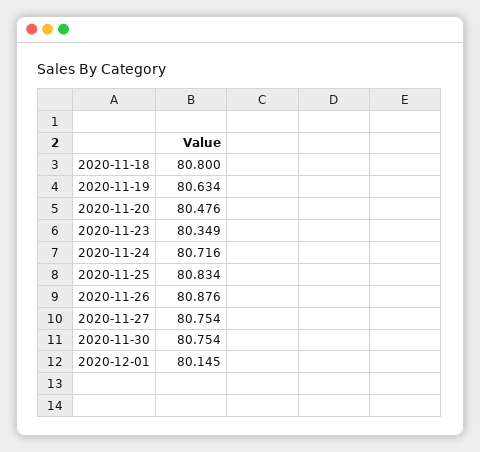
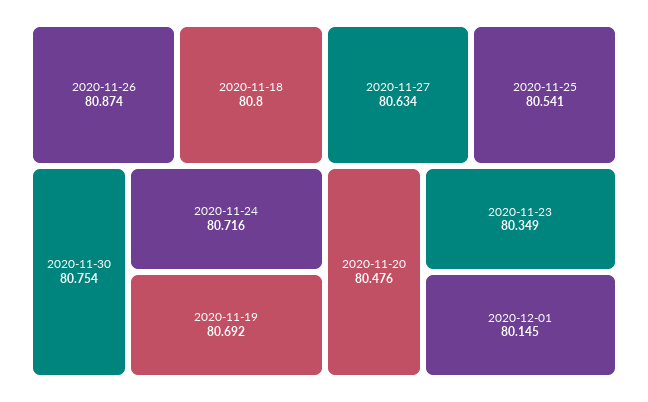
2020-11-19: 80.634 -> 80.692
2020-11-25: 80.834 -> 80.541
2020-11-26: 80.876 -> 80.874
2020-11-27: 80.754 -> 80.634

